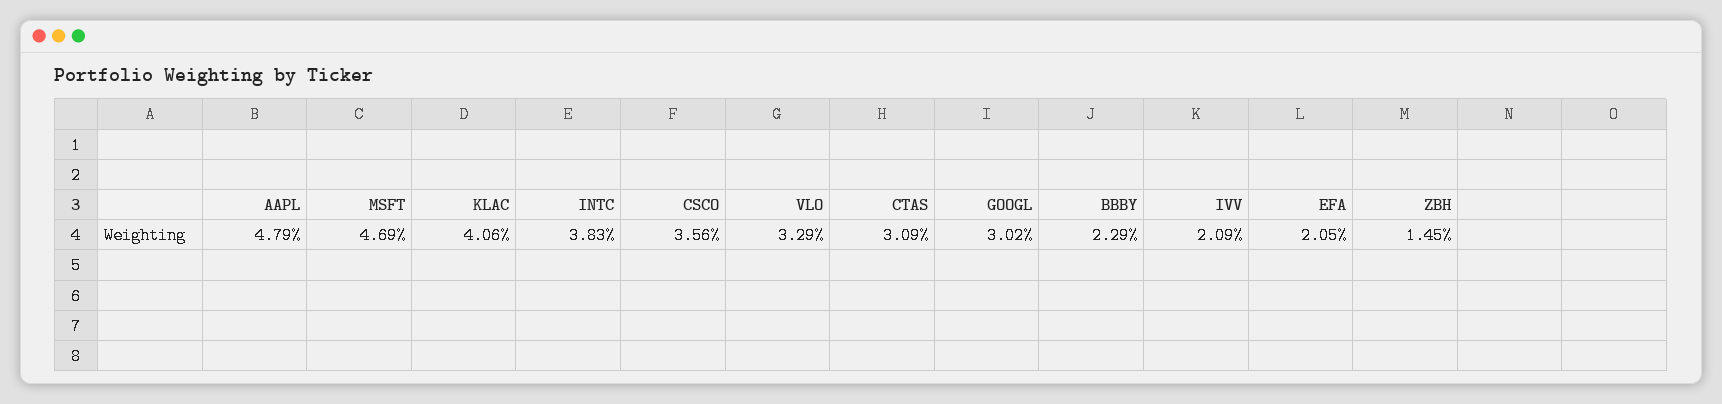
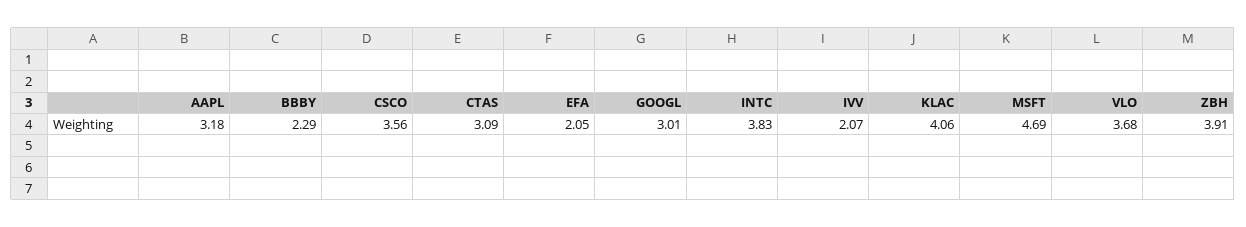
AAPL: 4.79 -> 3.18
VLO: 3.29 -> 3.68
GOOGL: 3.02 -> 3.01
IVV: 2.09 -> 2.07
ZBH: 1.45 -> 3.91

